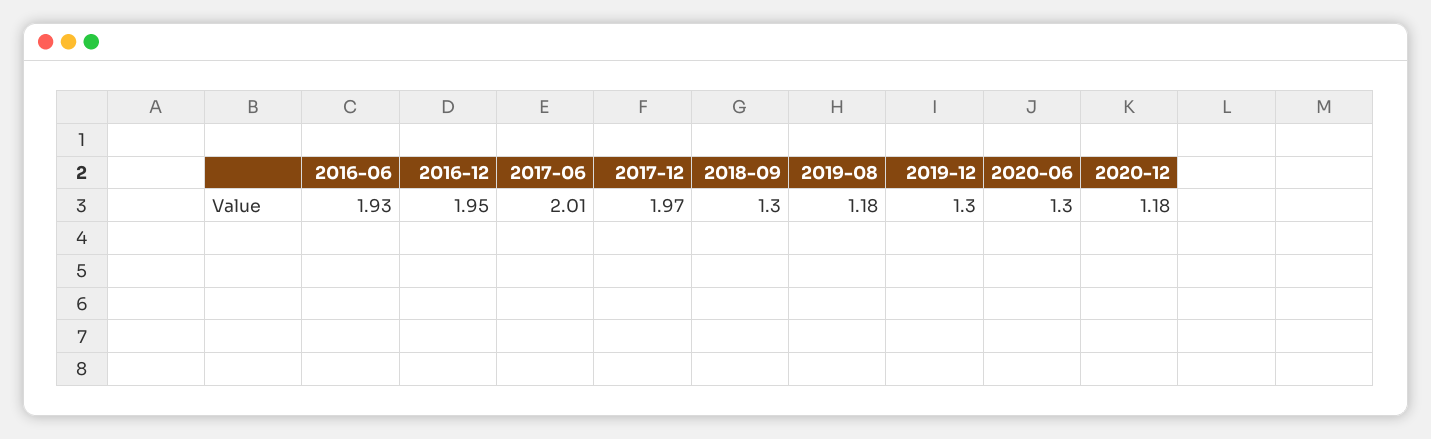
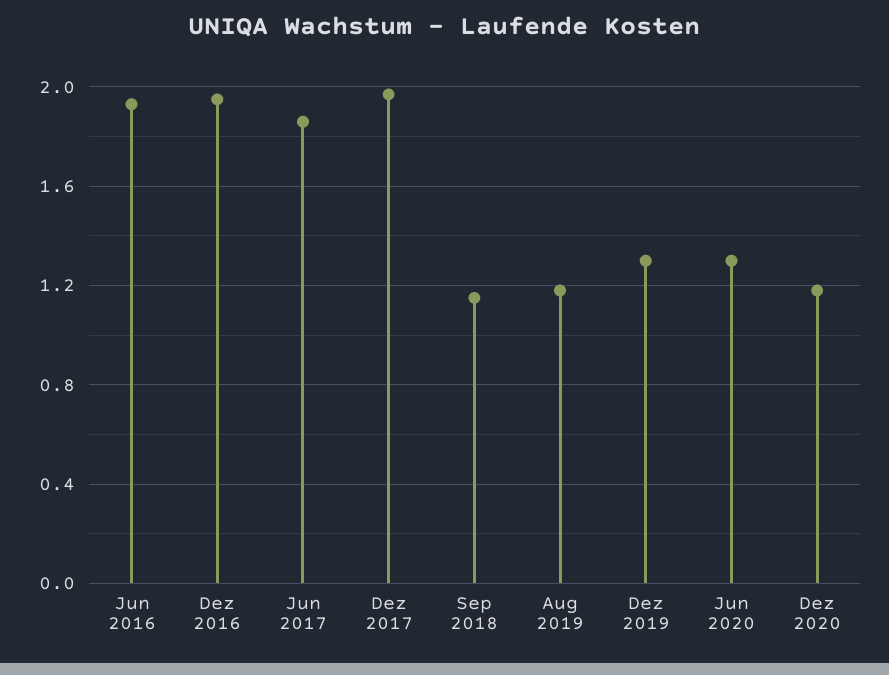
2017-06: 2.01 -> 1.85
2018-09: 1.3 -> 1.15

